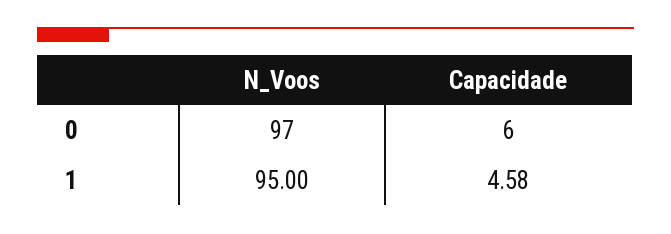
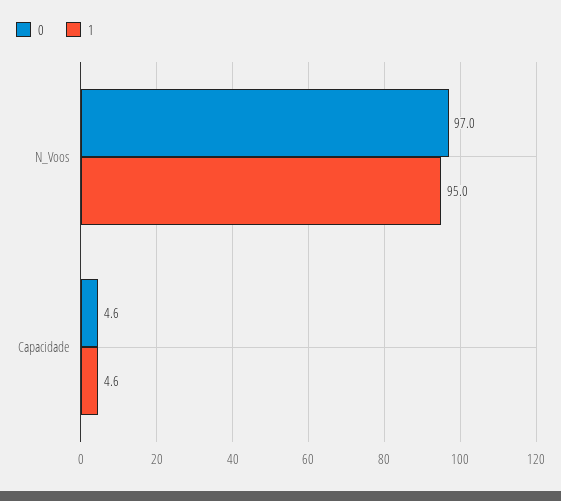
0, Capacidade: 6 -> 4.6

